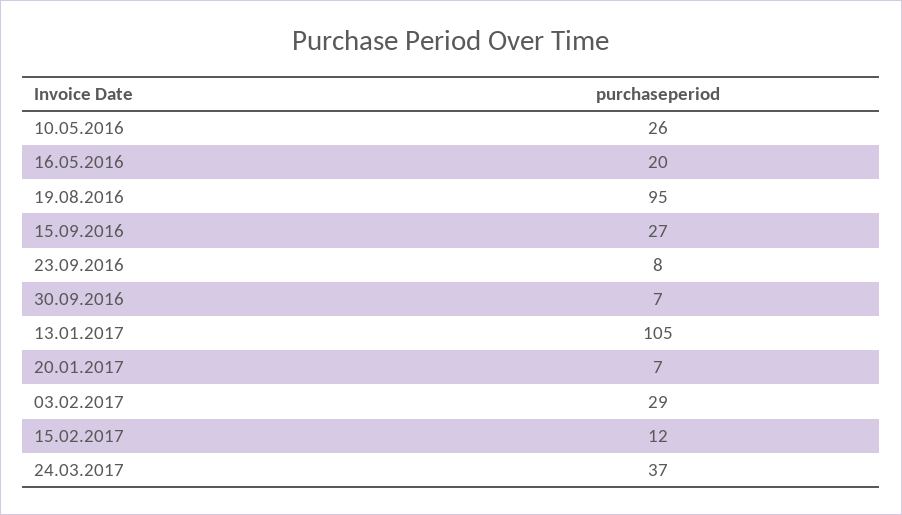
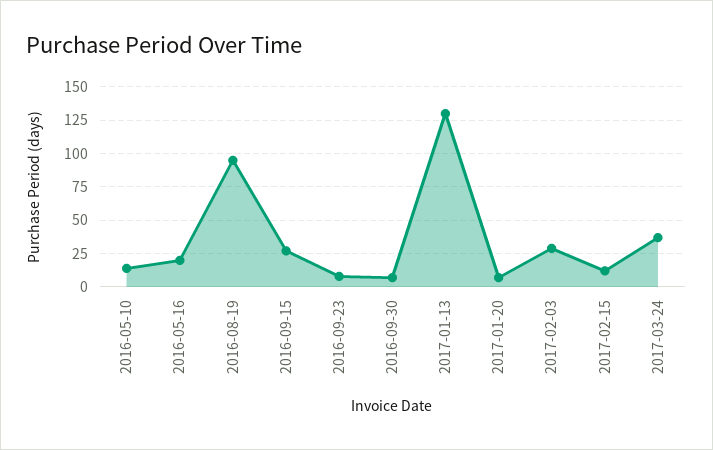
10.05.2016: 26 -> 15
13.01.2017: 105 -> 130

